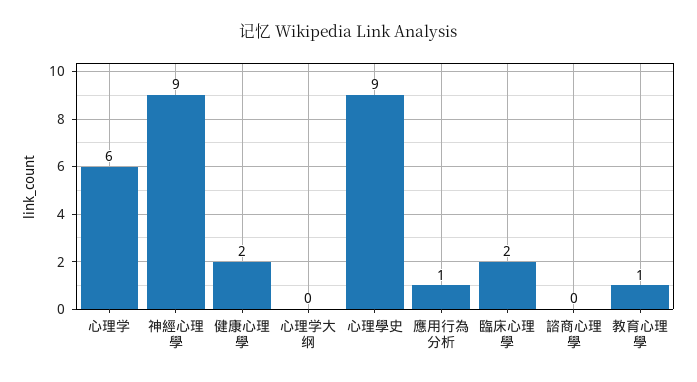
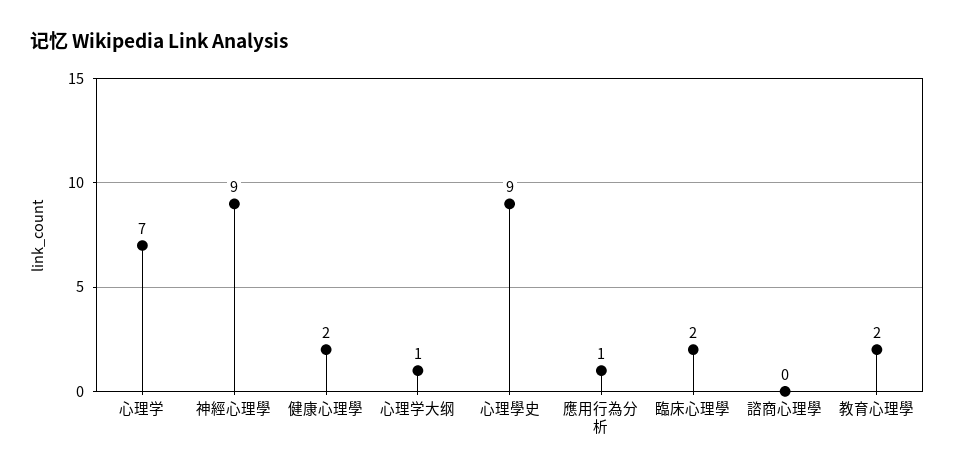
心理学: 6 -> 7
心理学大纲: 0 -> 1
教育心理學: 1 -> 2

